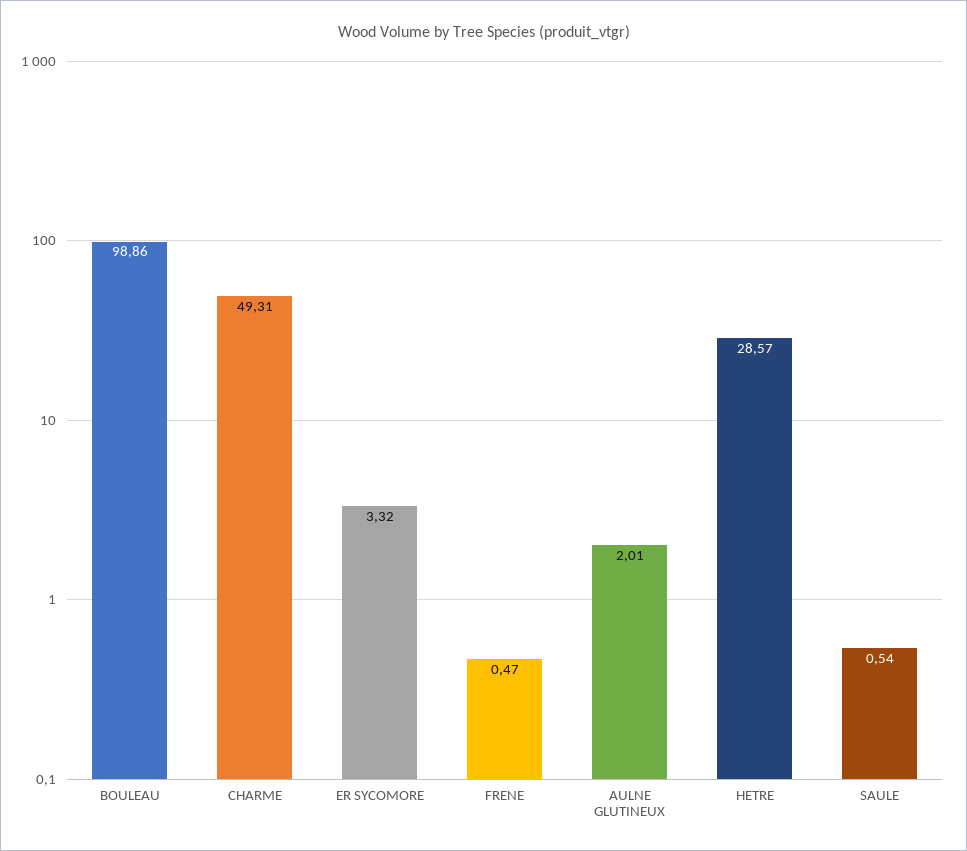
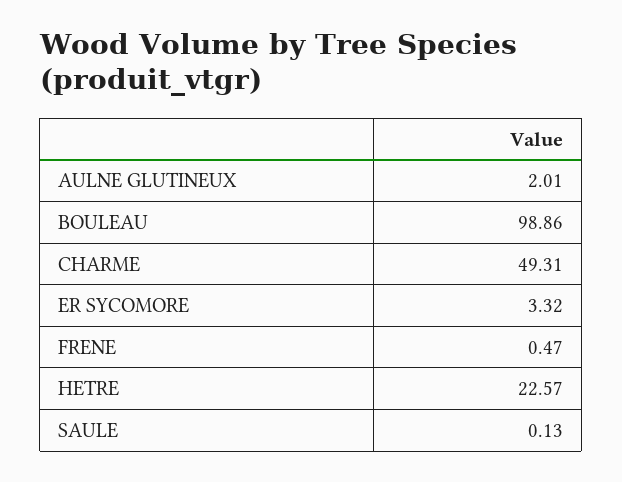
HETRE: 28.57 -> 22.57
SAULE: 0.54 -> 0.13

